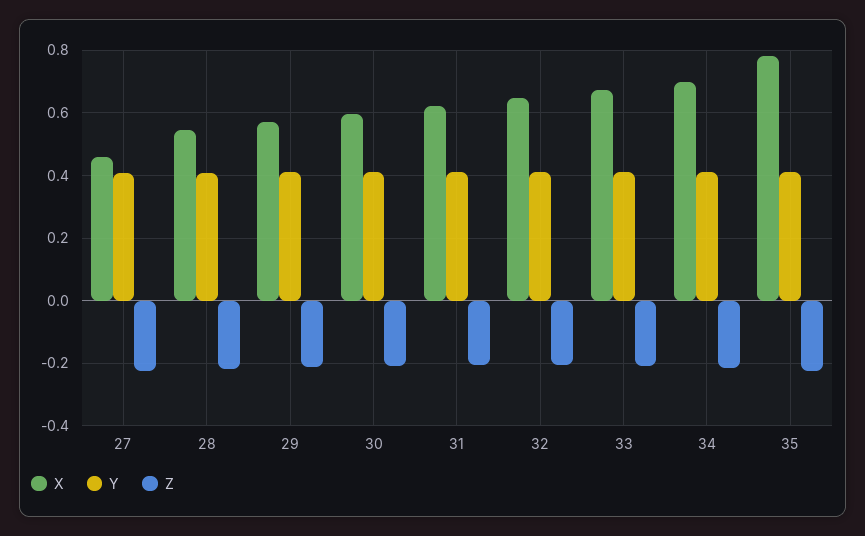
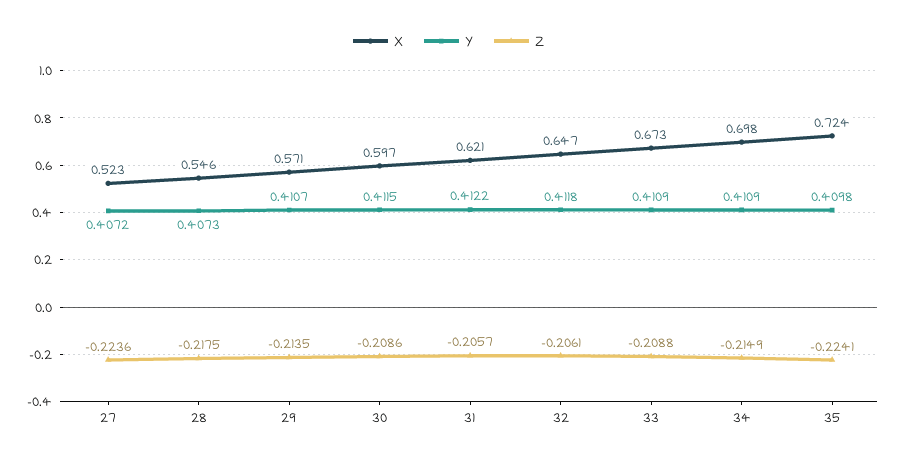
X, 27: 0.46 -> 0.523
X, 35: 0.78 -> 0.724

